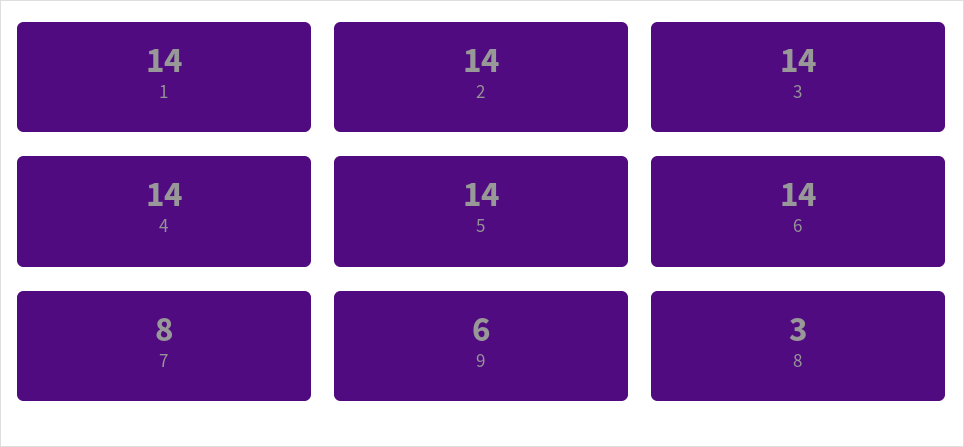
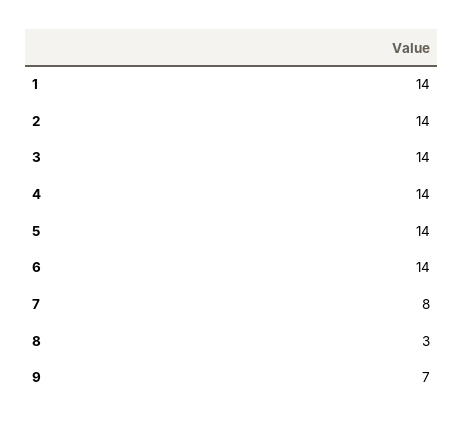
9: 6 -> 7

